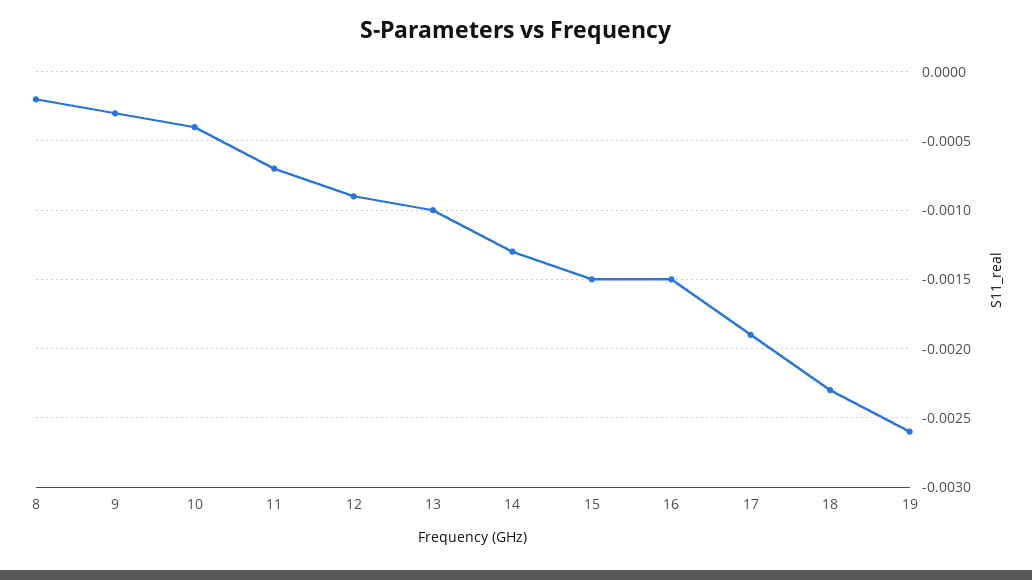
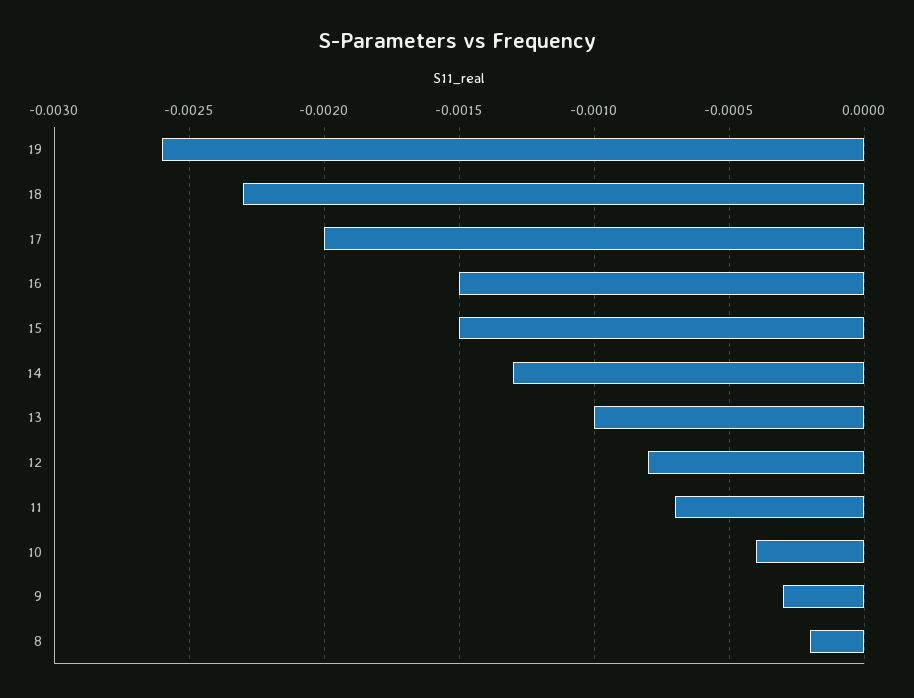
12: -0.0009 -> -0.0008
17: -0.0019 -> -0.002

